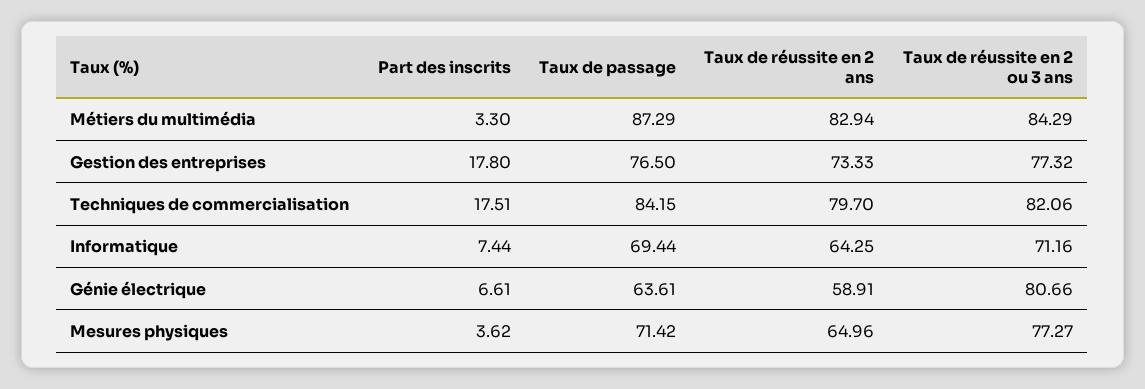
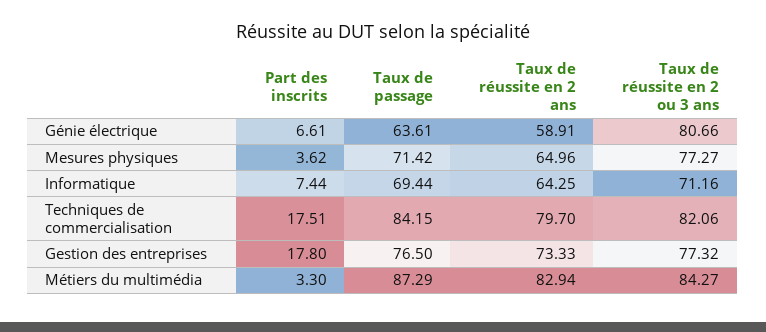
Taux de réussite en 2 ou 3 ans, Métiers du multimédia: 84.29 -> 84.27

